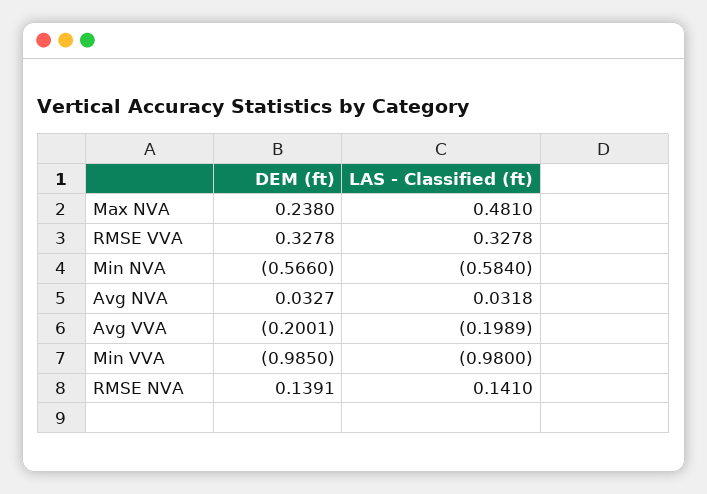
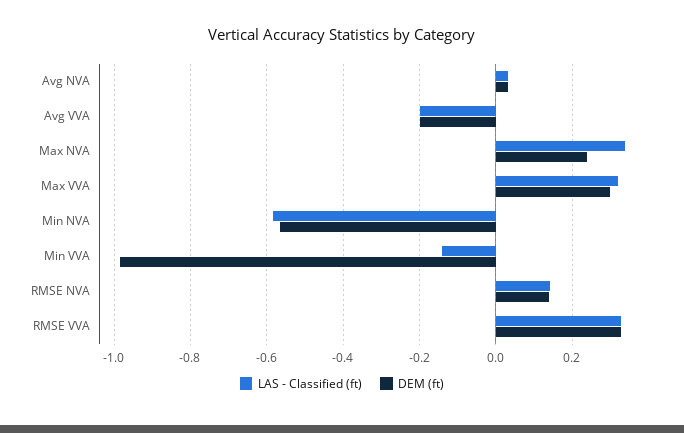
LAS - Classified (ft), Max NVA: 0.481 -> 0.34
LAS - Classified (ft), Min VVA: -0.98 -> -0.14
LAS - Classified (ft), Max VVA: none -> 0.32
DEM (ft), Max VVA: none -> 0.3

